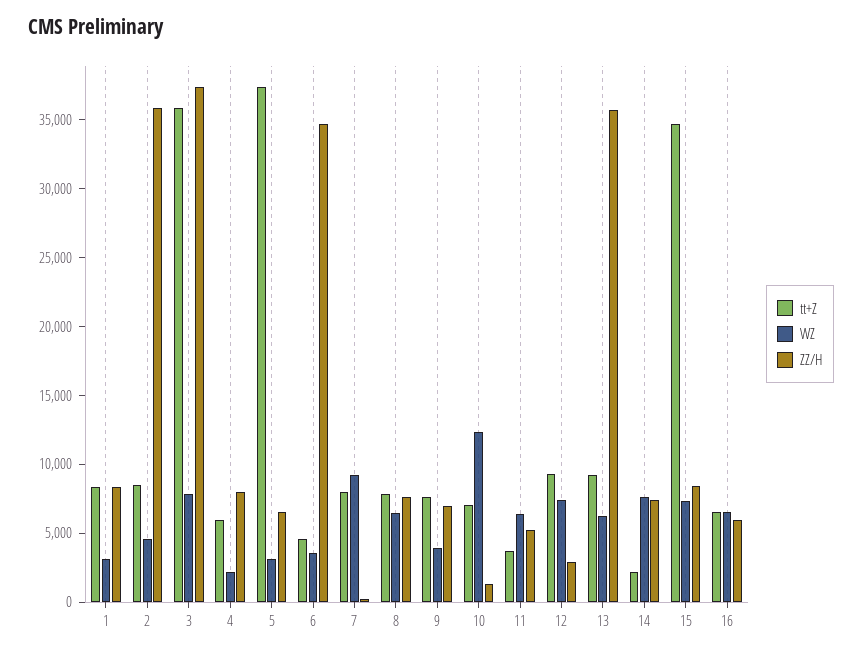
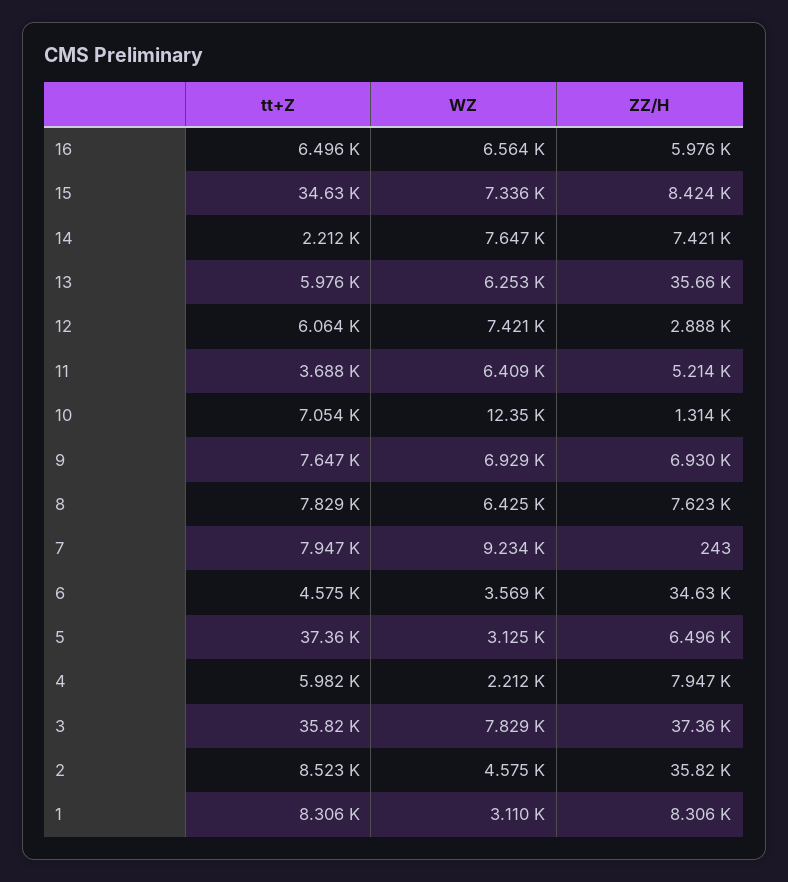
WZ, 9: 4000 -> 6929
tt+Z, 12: 9000 -> 6064
tt+Z, 13: 9000 -> 5976

